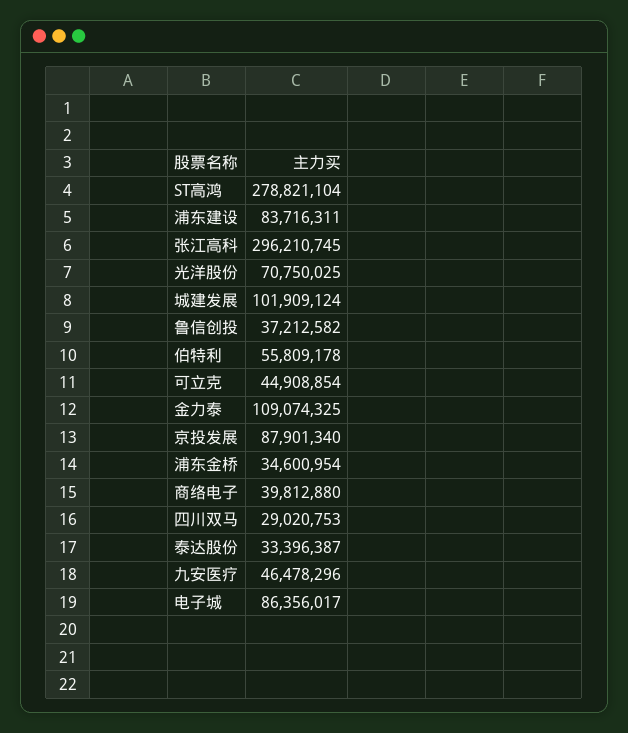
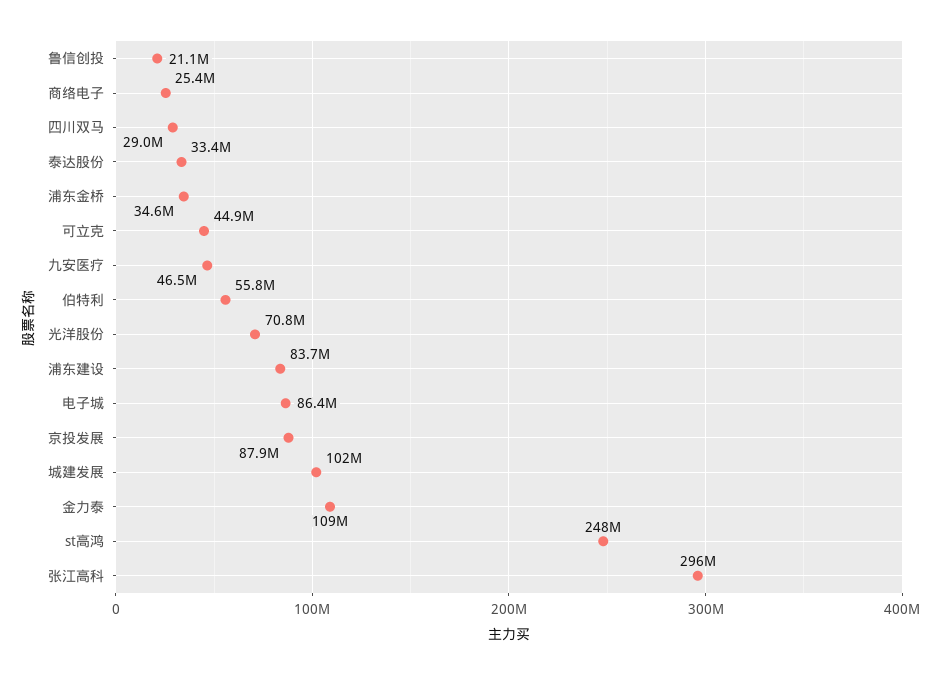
ST高鸿: 278821104 -> 248000000
鲁信创投: 37212582 -> 21100000
商络电子: 39812880 -> 25400000

